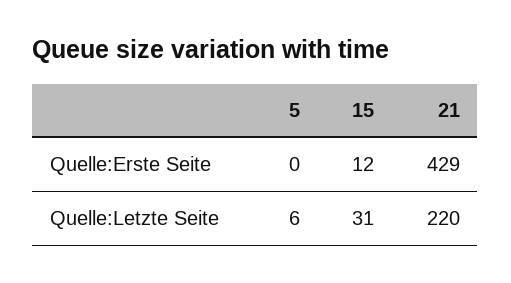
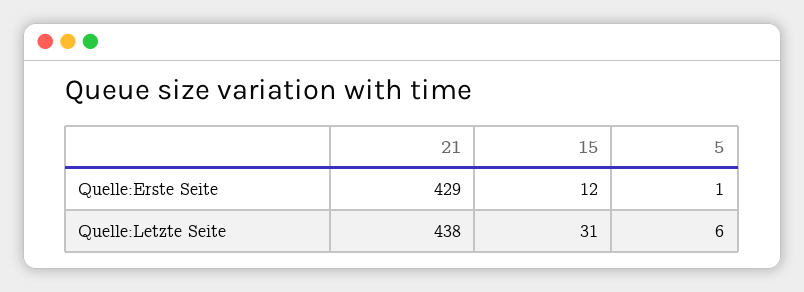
5, Quelle:Erste Seite: 0 -> 1
21, Quelle:Letzte Seite: 220 -> 438

